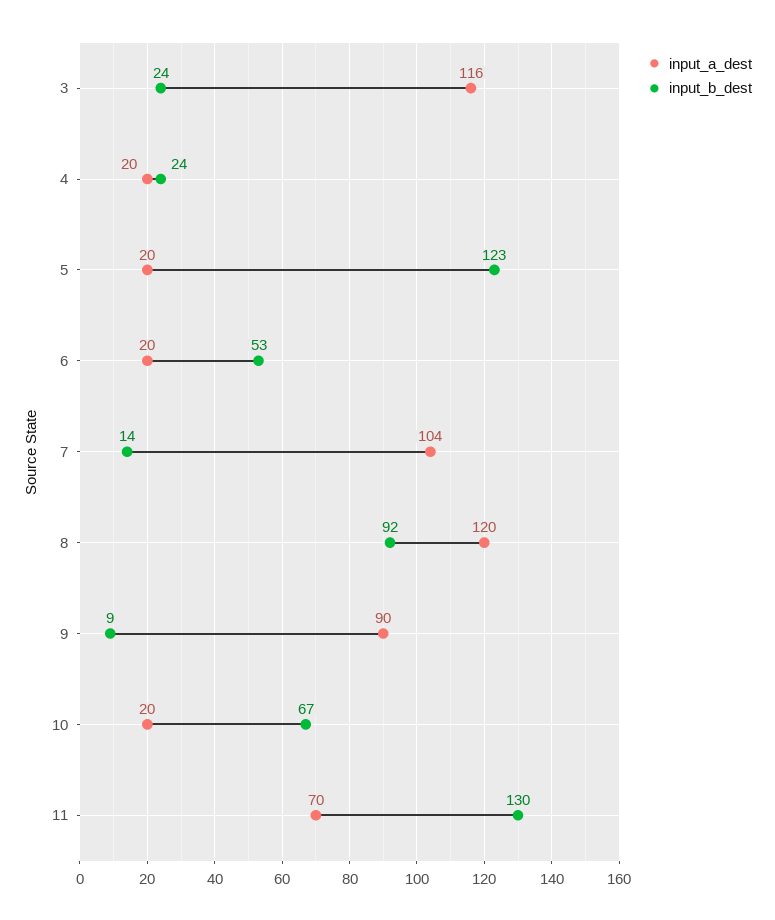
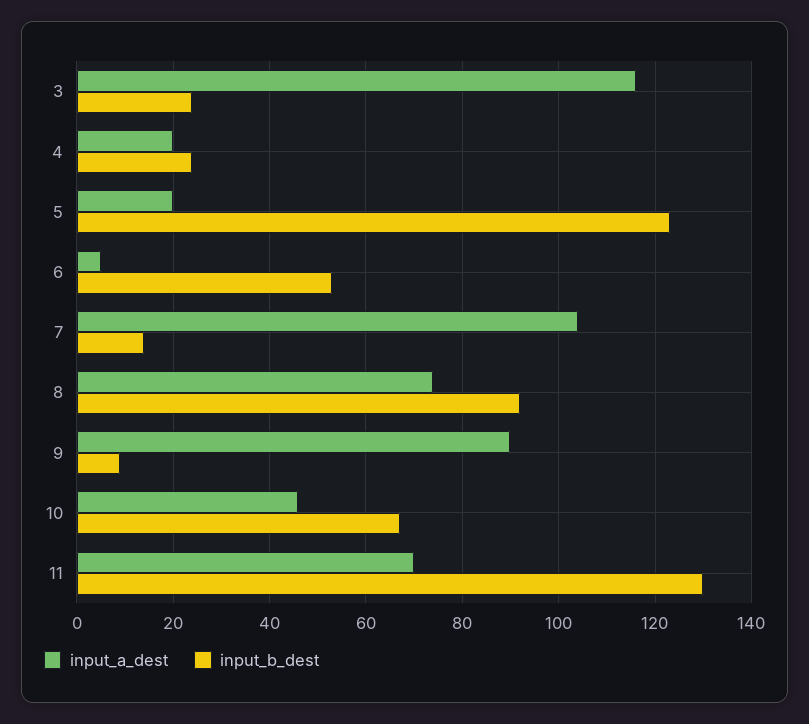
input_a_dest, 6: 20 -> 5
input_a_dest, 8: 120 -> 75
input_a_dest, 10: 20 -> 45

